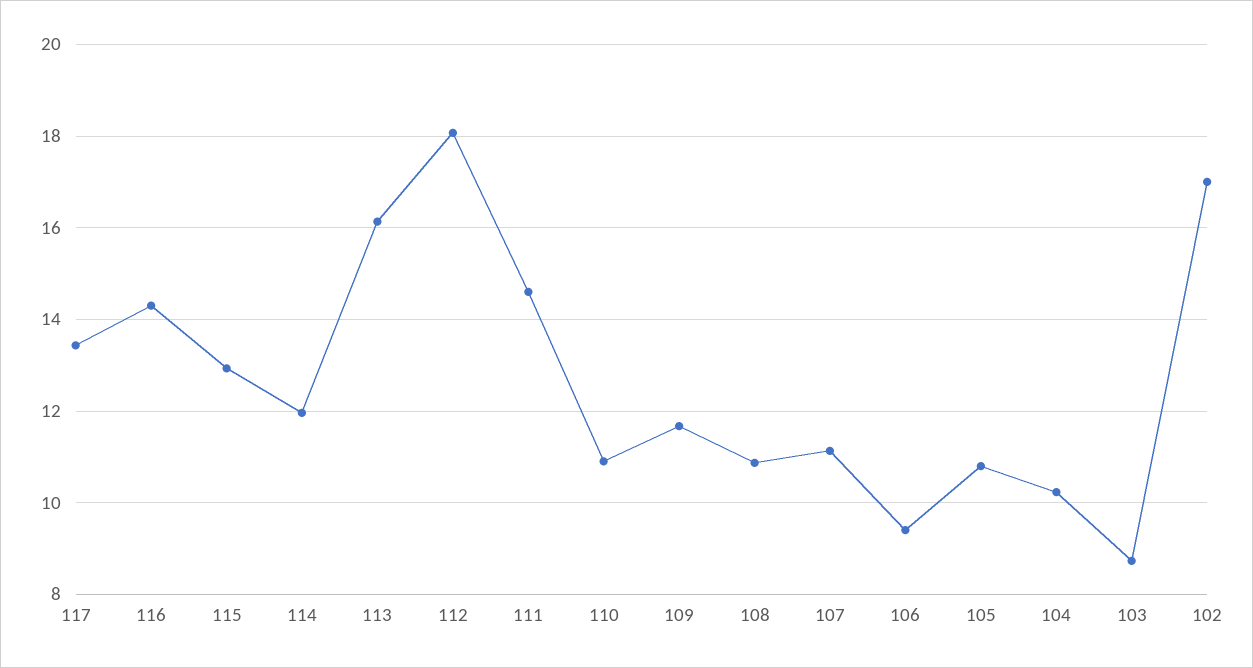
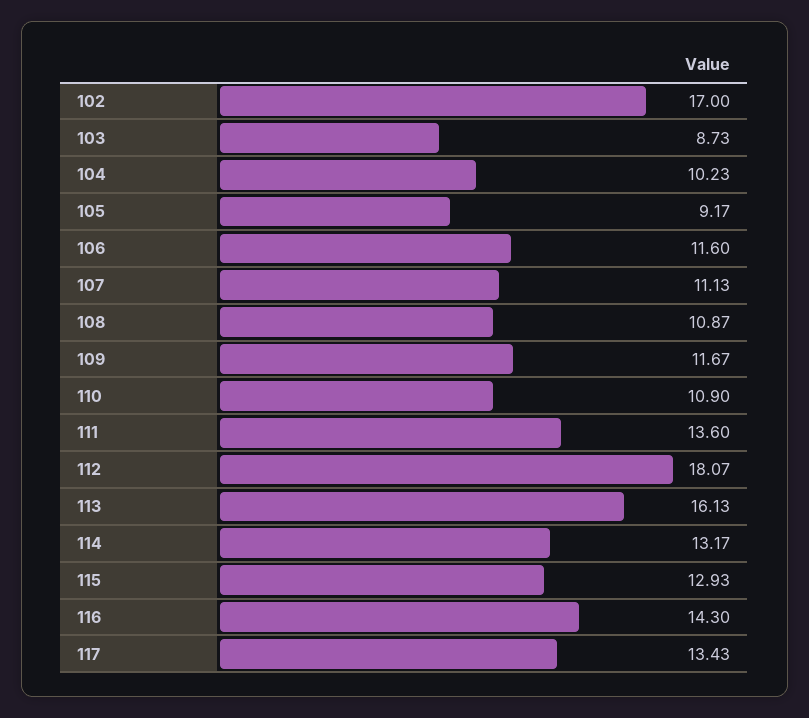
114: 12 -> 13.17
111: 14.6 -> 13.6
106: 9.4 -> 11.6
105: 10.8 -> 9.17

